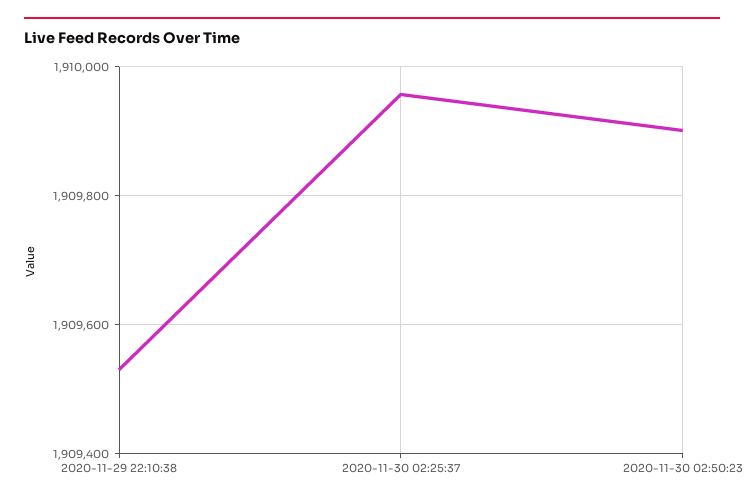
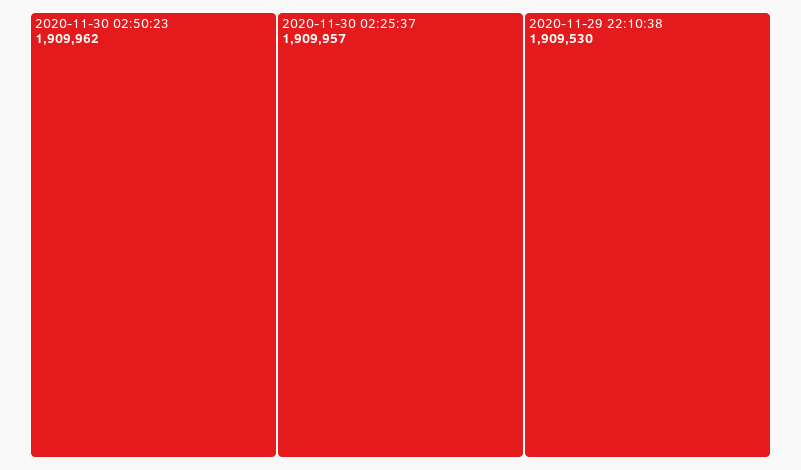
2020-11-30 02:50:23: 1909900 -> 1909962

